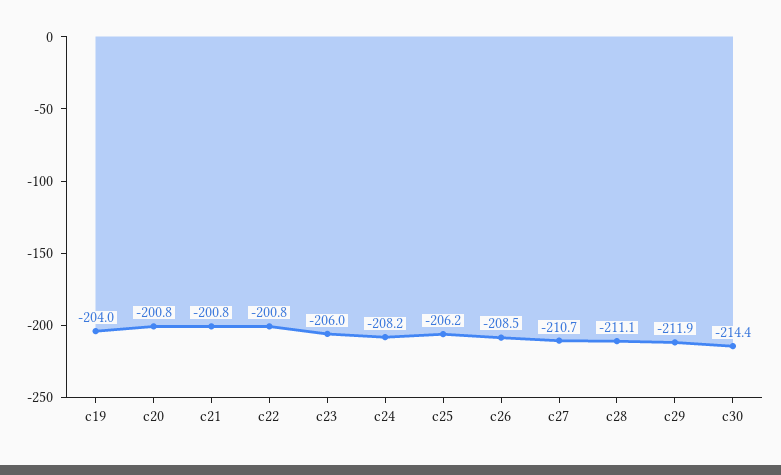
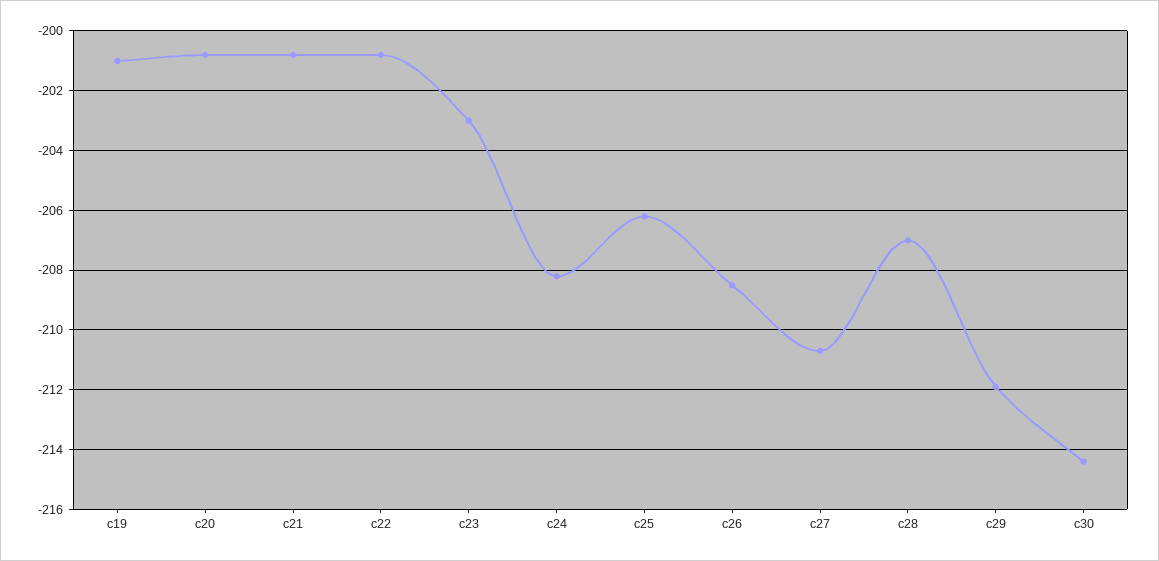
c19: -204 -> -201
c23: -206 -> -203
c28: -211.1 -> -207

